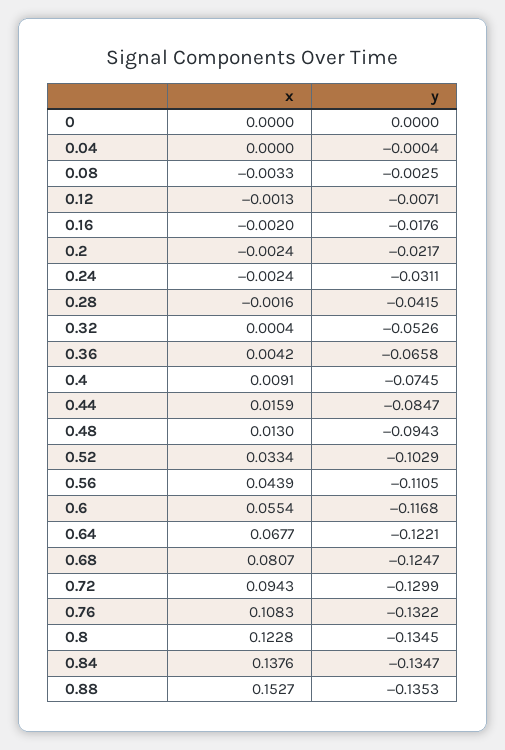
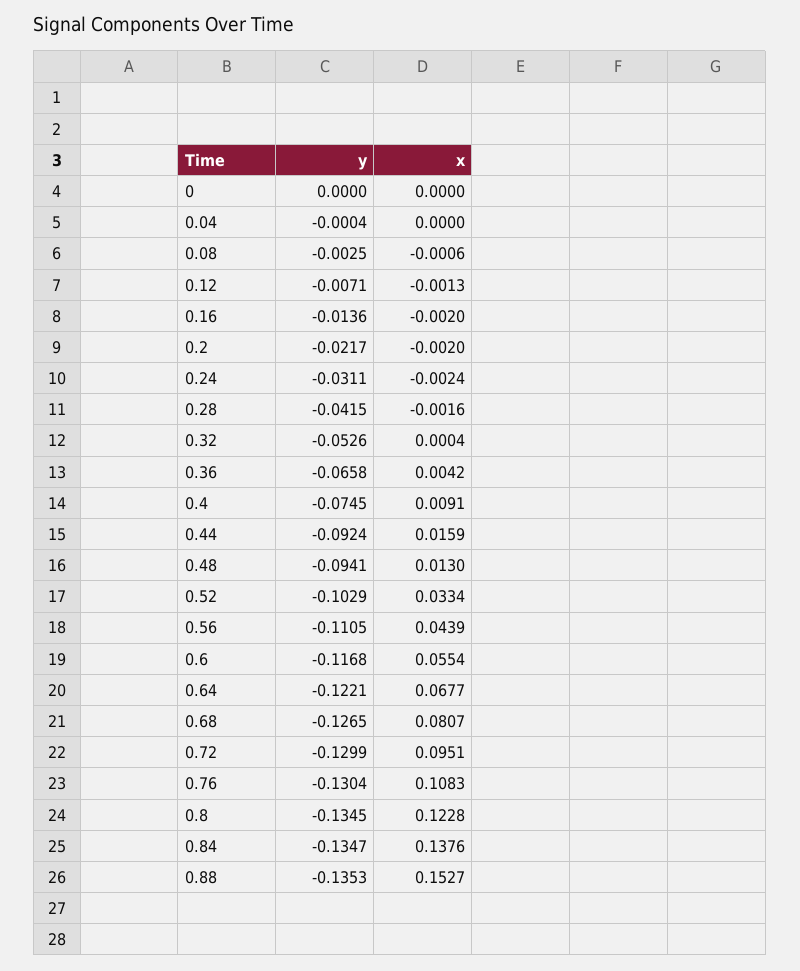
x, 0.08: -0.0033 -> -0.0006
y, 0.16: -0.0176 -> -0.0136
x, 0.2: -0.0024 -> -0.002
y, 0.44: -0.0847 -> -0.0924
y, 0.48: -0.0943 -> -0.0941
y, 0.68: -0.1247 -> -0.1265
x, 0.72: 0.0943 -> 0.0951
y, 0.76: -0.1322 -> -0.1304

